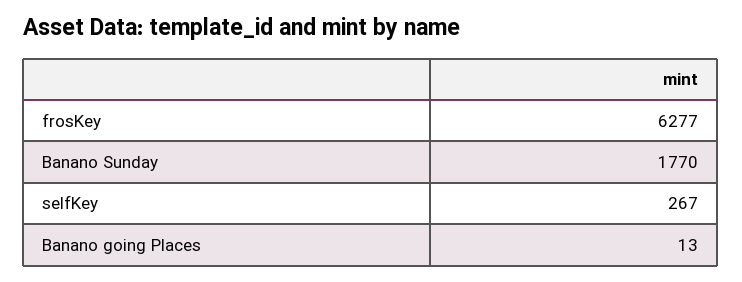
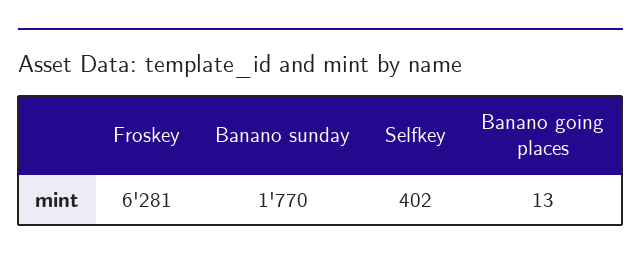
frosKey: 6277 -> 6281
selfKey: 267 -> 402

